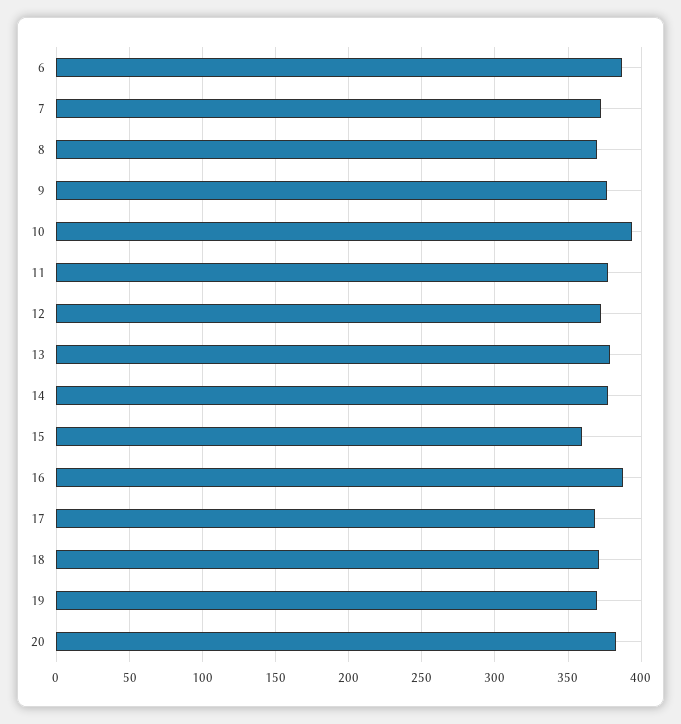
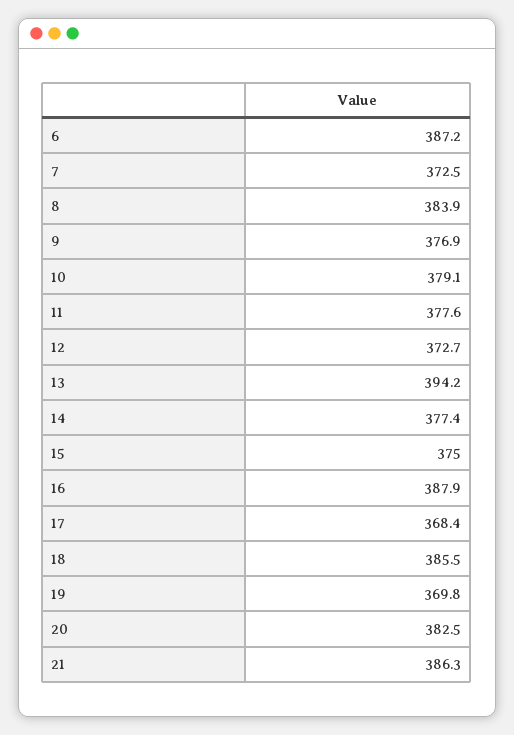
8: 370 -> 383.9
10: 395 -> 379.1
13: 380 -> 394.2
15: 360 -> 375
18: 370 -> 385.5
21: none -> 386.3

